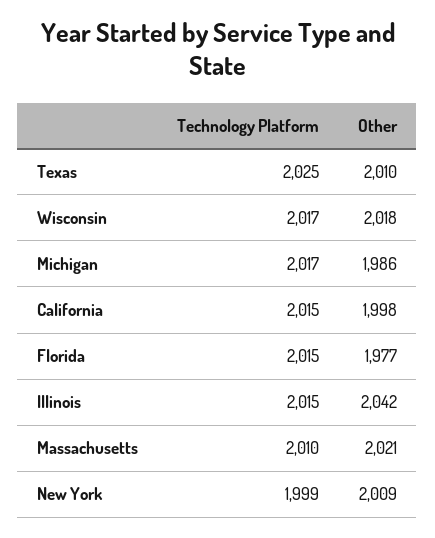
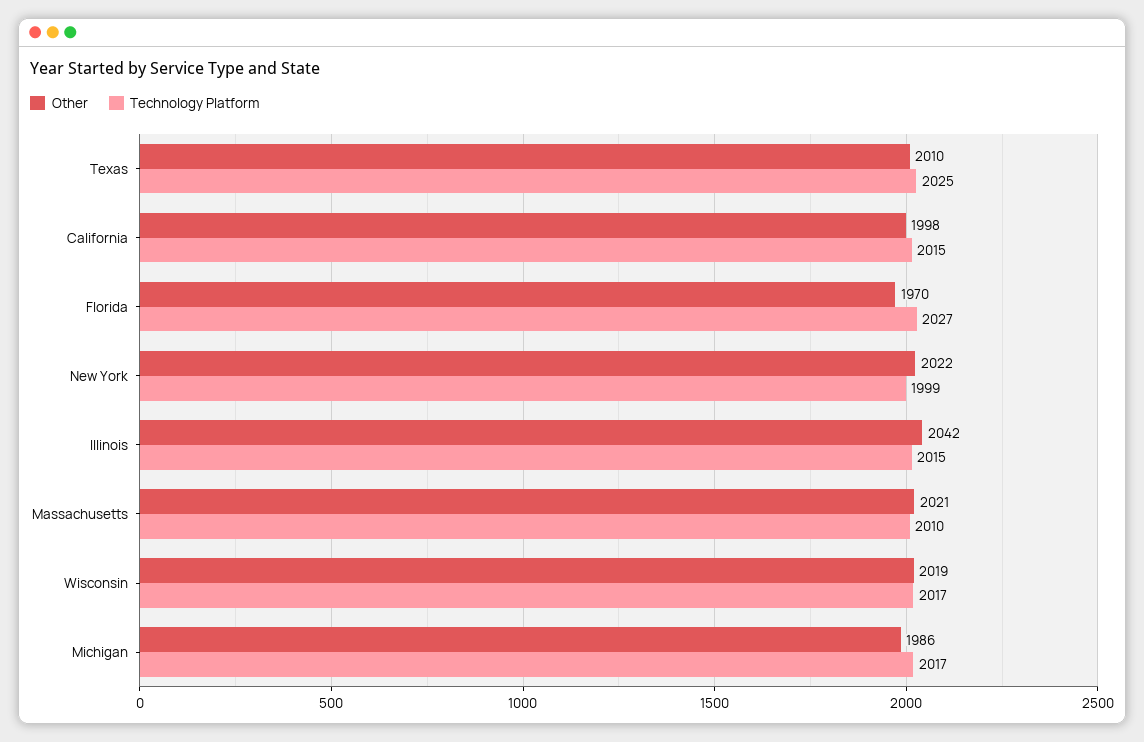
Other, Wisconsin: 2018 -> 2019
Technology Platform, Florida: 2015 -> 2027
Other, Florida: 1977 -> 1970
Other, New York: 2009 -> 2022

